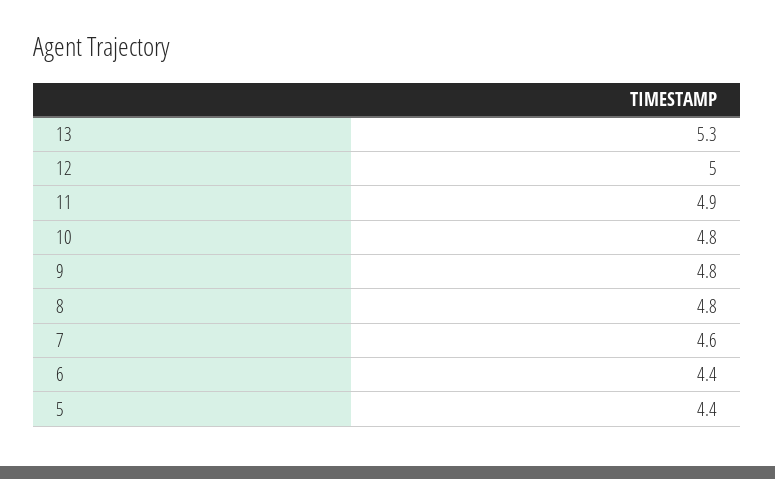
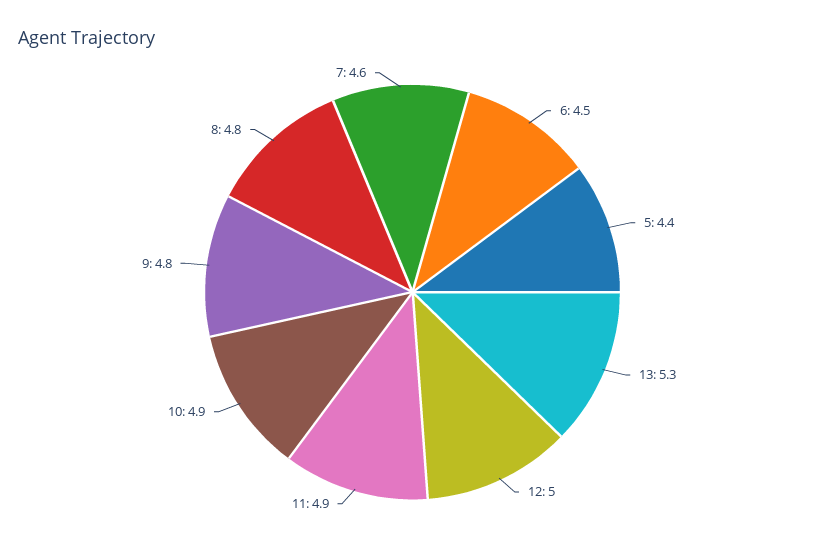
10: 4.8 -> 4.9
6: 4.4 -> 4.5

